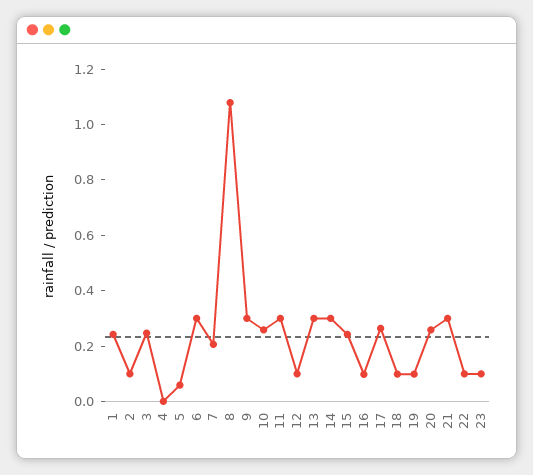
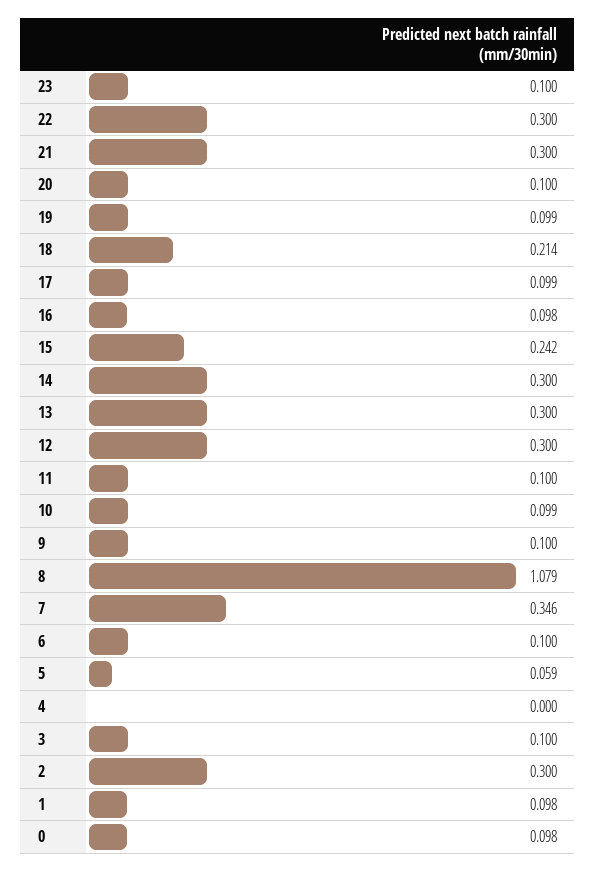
1: 0.25 -> 0.098
2: 0.1 -> 0.3
3: 0.25 -> 0.1
6: 0.3 -> 0.1
7: 0.2 -> 0.346
9: 0.3 -> 0.1
10: 0.25 -> 0.099
11: 0.3 -> 0.1
12: 0.1 -> 0.3
17: 0.25 -> 0.099
18: 0.1 -> 0.214
20: 0.25 -> 0.1
22: 0.1 -> 0.3
0: none -> 0.098

